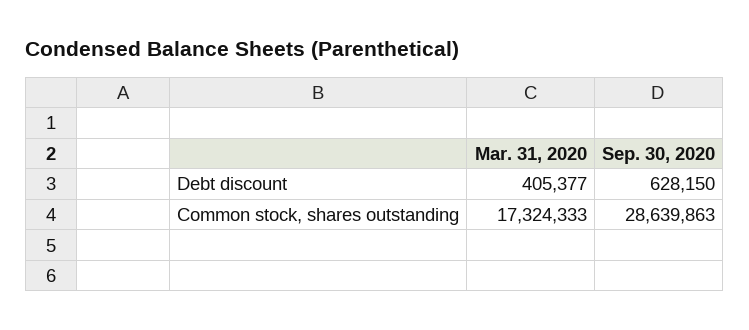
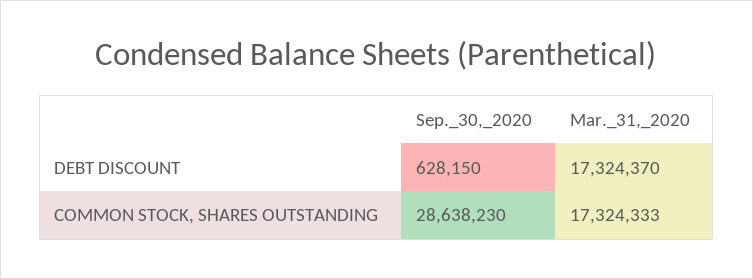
Mar. 31, 2020, Debt discount: 405377 -> 17324370
Sep. 30, 2020, Common stock, shares outstanding: 28639863 -> 28638230

